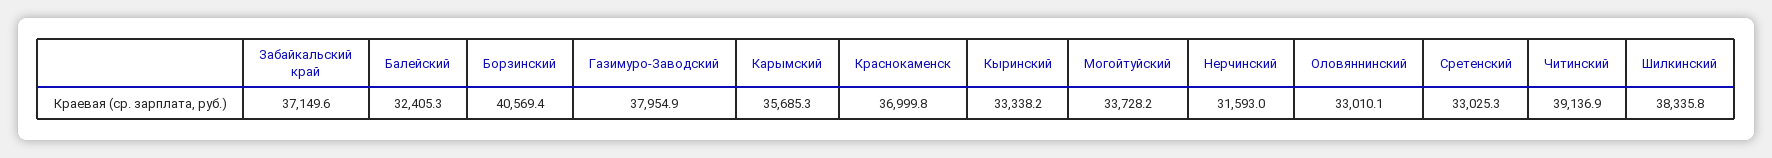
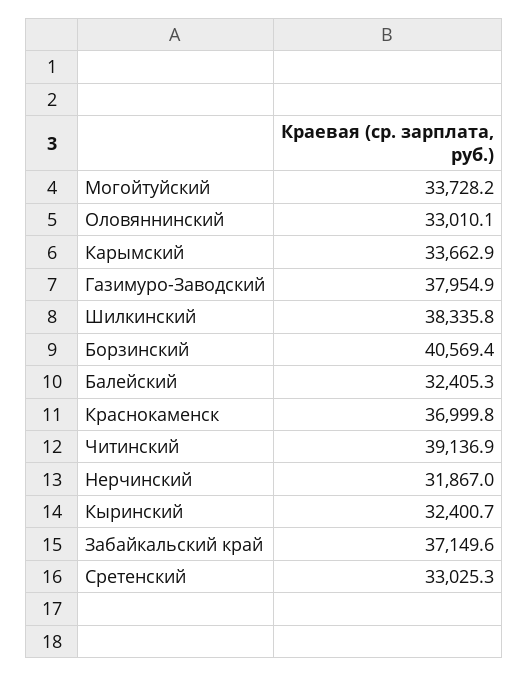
Карымский: 35685.3 -> 33662.9
Кыринский: 33338.2 -> 32400.7
Нерчинский: 31593 -> 31867

